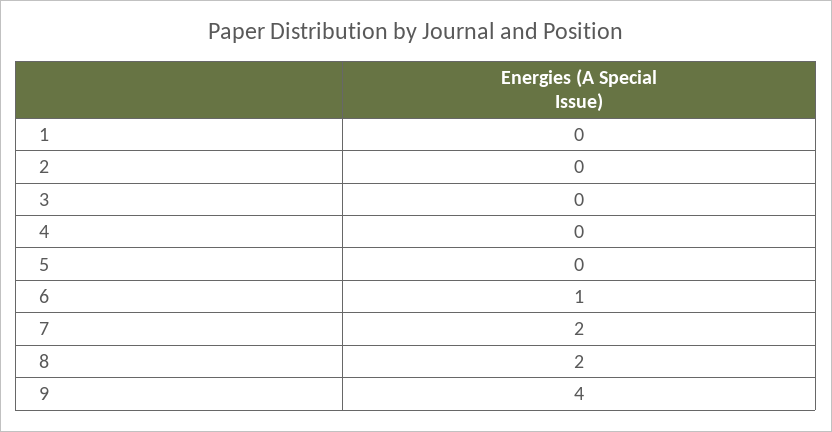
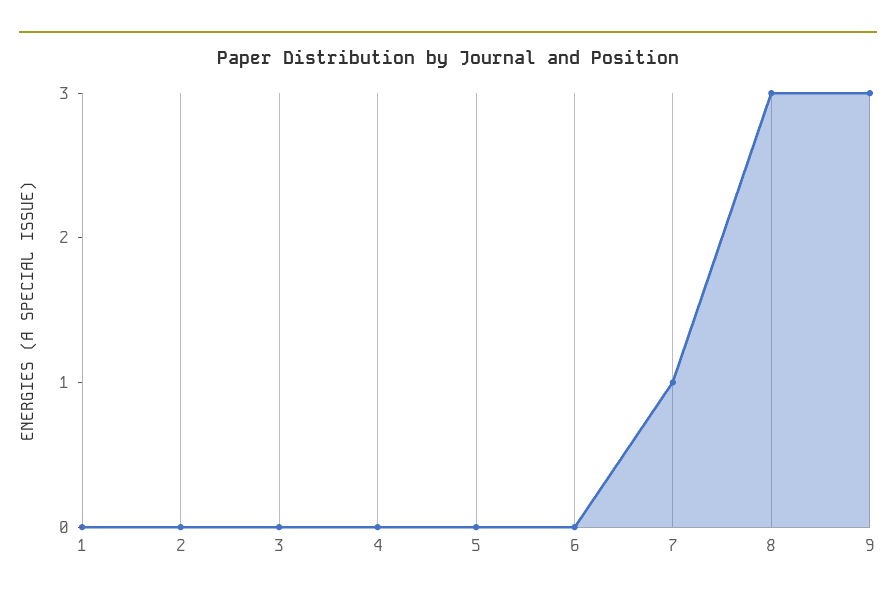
6: 1 -> 0
7: 2 -> 1
8: 2 -> 3
9: 4 -> 3

